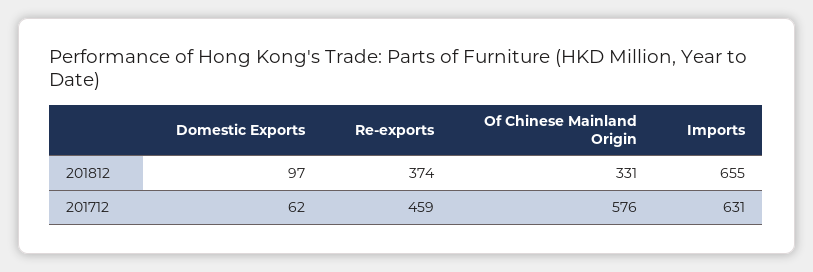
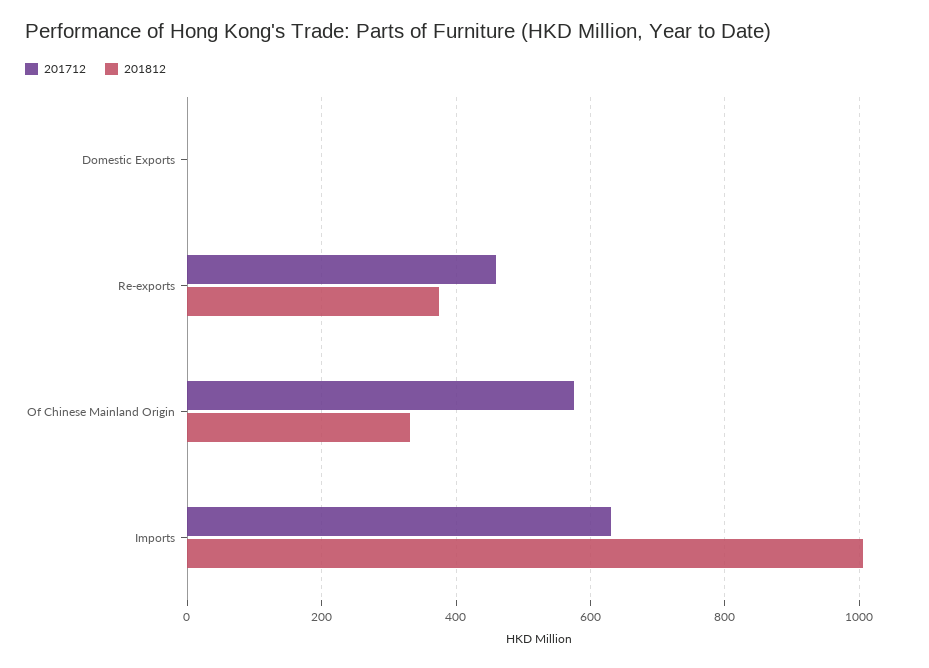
201812, Domestic Exports: 97 -> 0
201812, Imports: 655 -> 1000
201712, Domestic Exports: 62 -> 0

